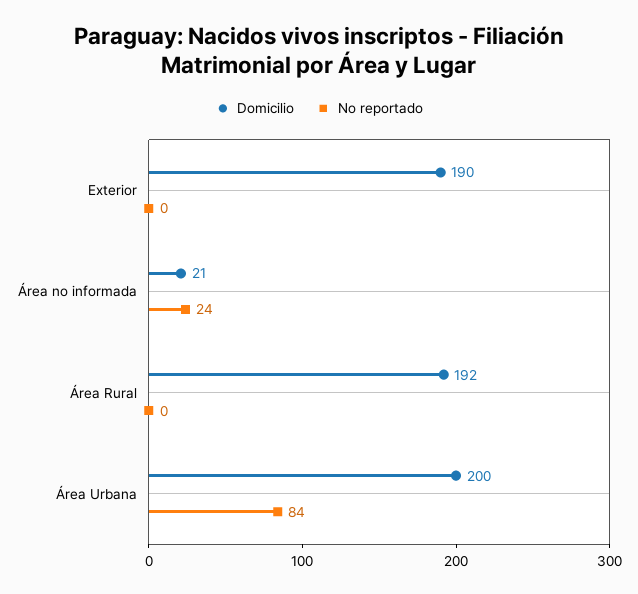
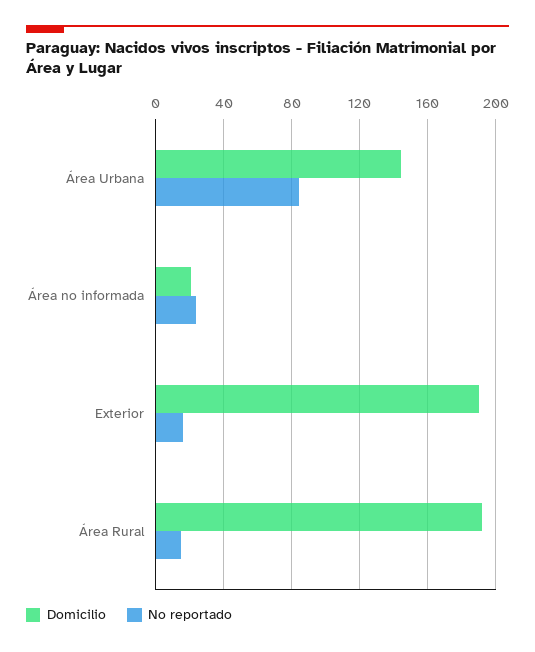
No reportado, Exterior: 0 -> 15
No reportado, Área Rural: 0 -> 15
Domicilio, Área Urbana: 200 -> 145

